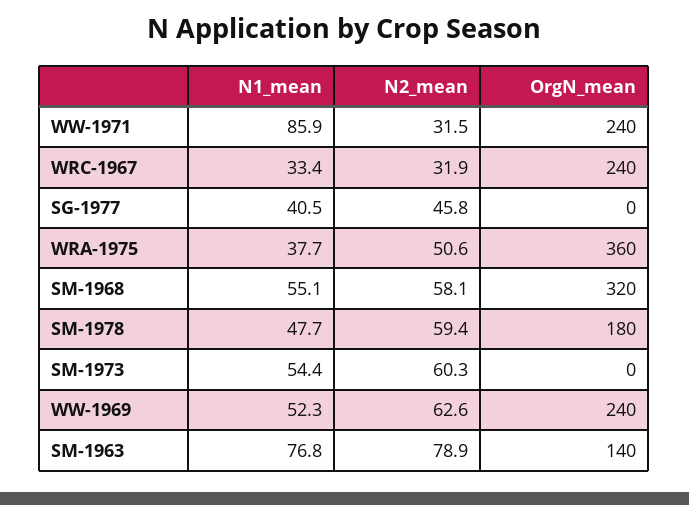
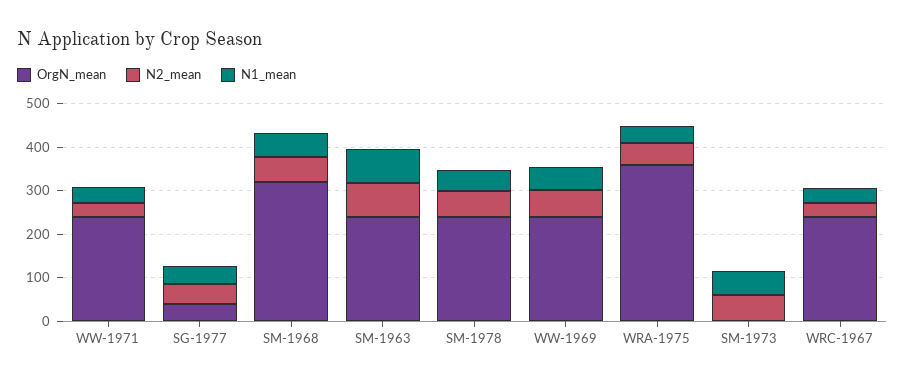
N1_mean, WW-1971: 85.9 -> 40
OrgN_mean, SG-1977: 0 -> 40
OrgN_mean, SM-1978: 180 -> 240
OrgN_mean, SM-1963: 140 -> 240

